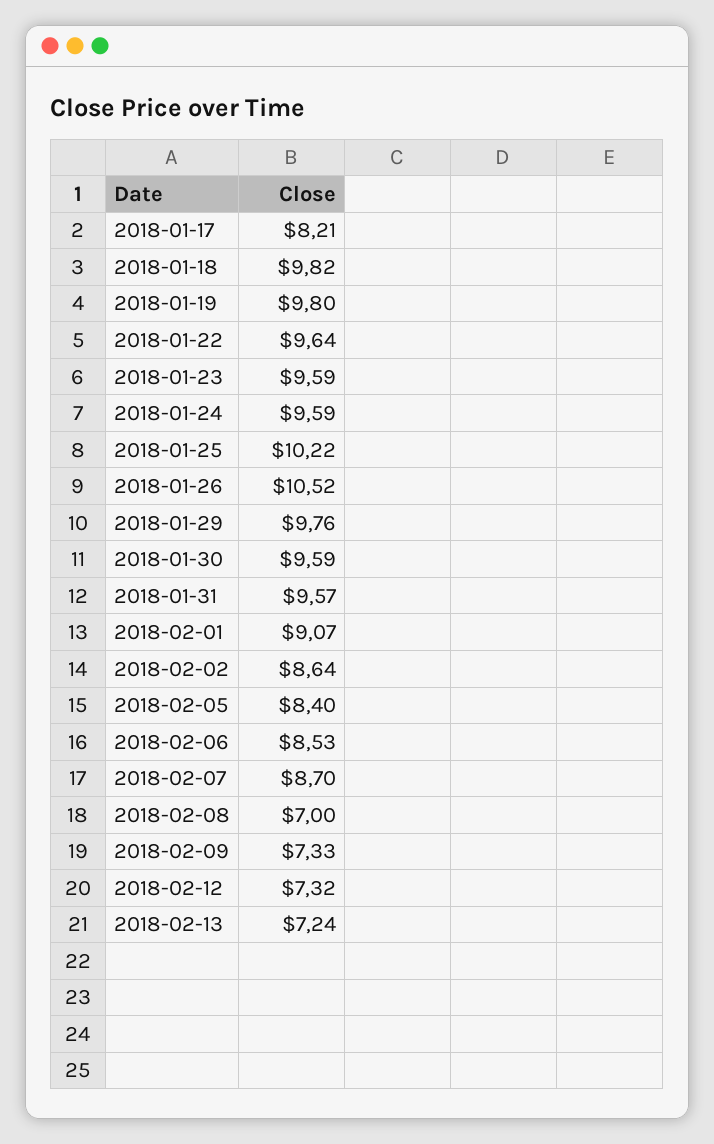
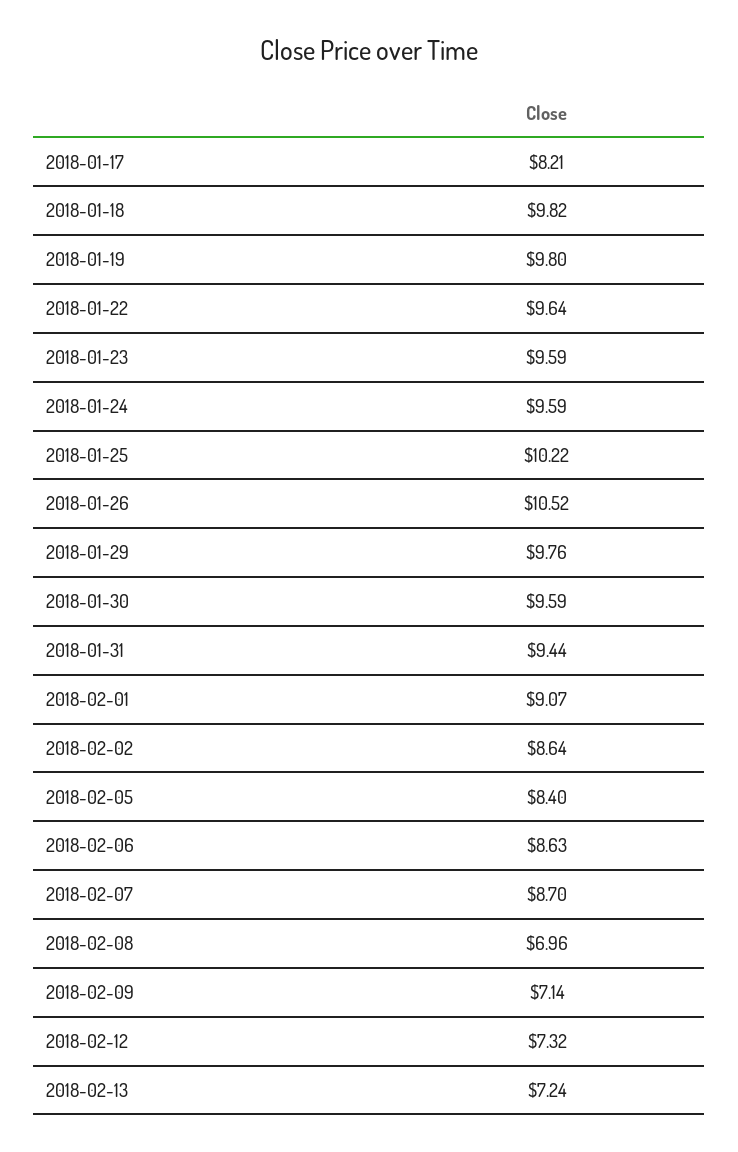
2018-01-31: 9.57 -> 9.44
2018-02-06: 8.53 -> 8.63
2018-02-08: 7 -> 6.96
2018-02-09: 7.33 -> 7.14

